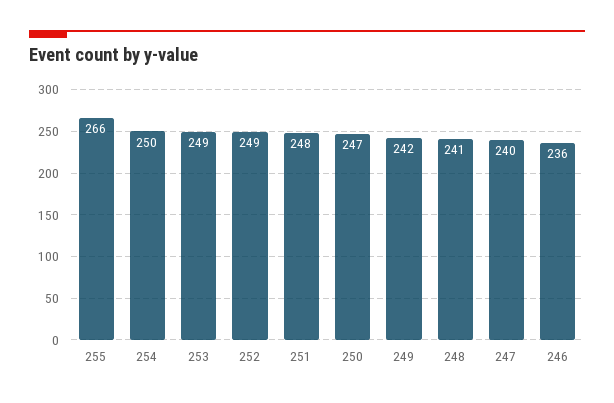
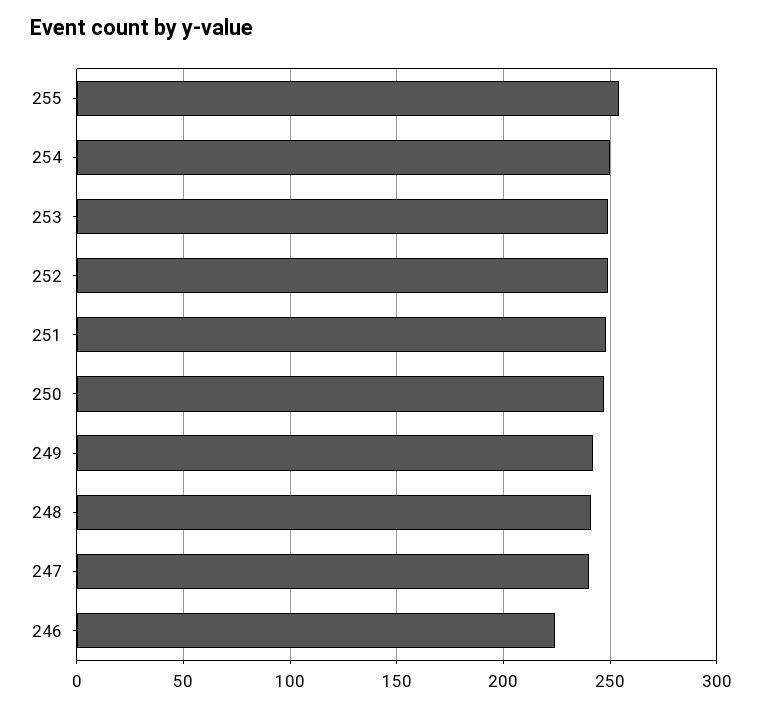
255: 266 -> 255
246: 236 -> 225

